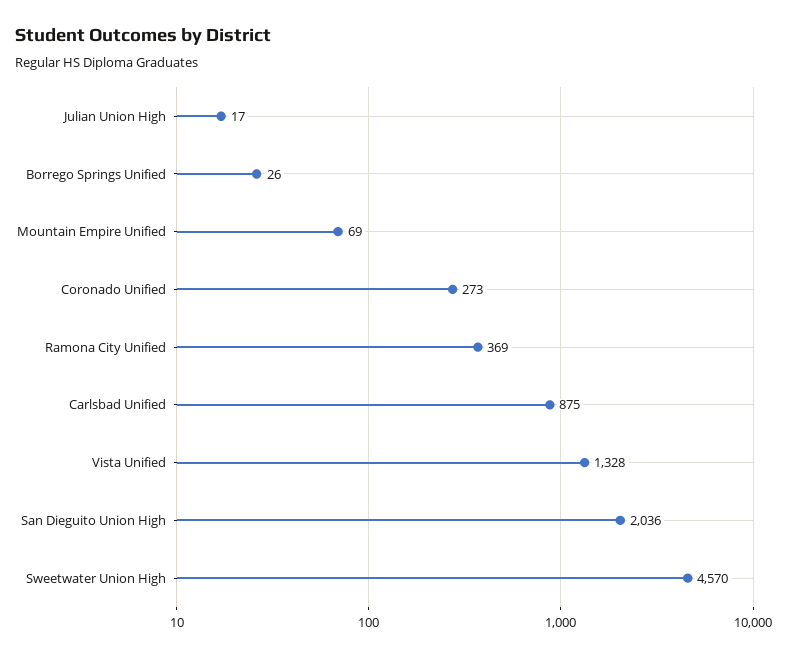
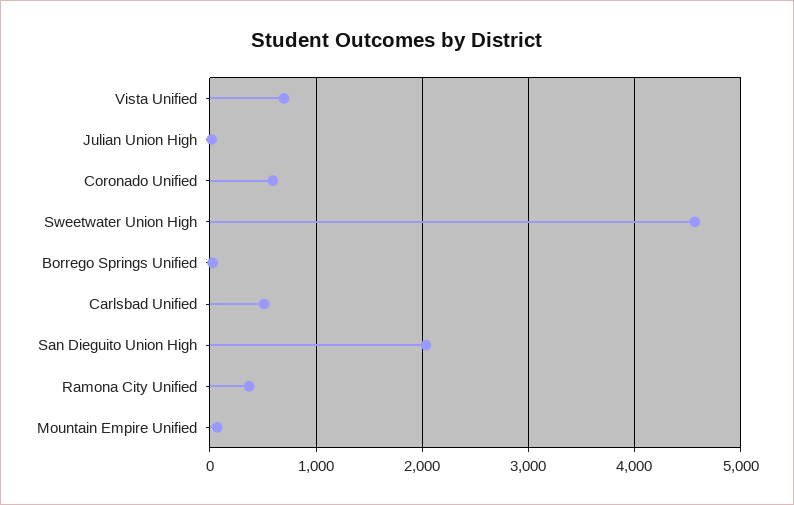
Coronado Unified: 273 -> 600
Carlsbad Unified: 875 -> 500
Vista Unified: 1328 -> 700

